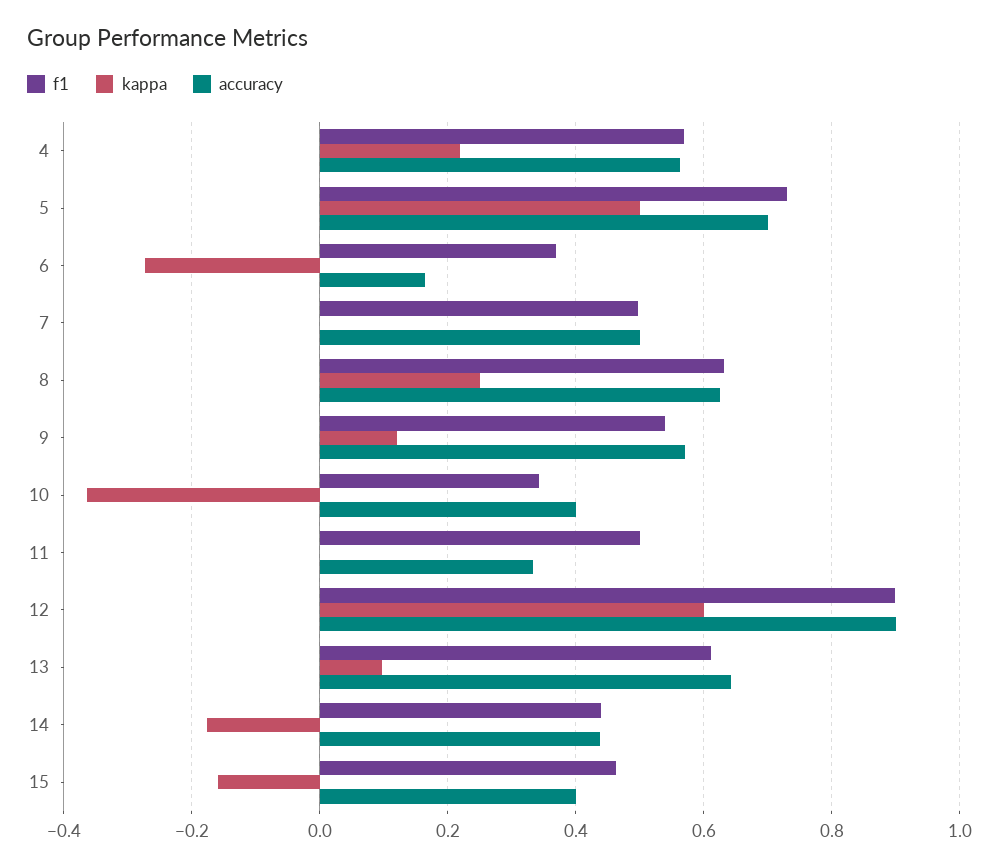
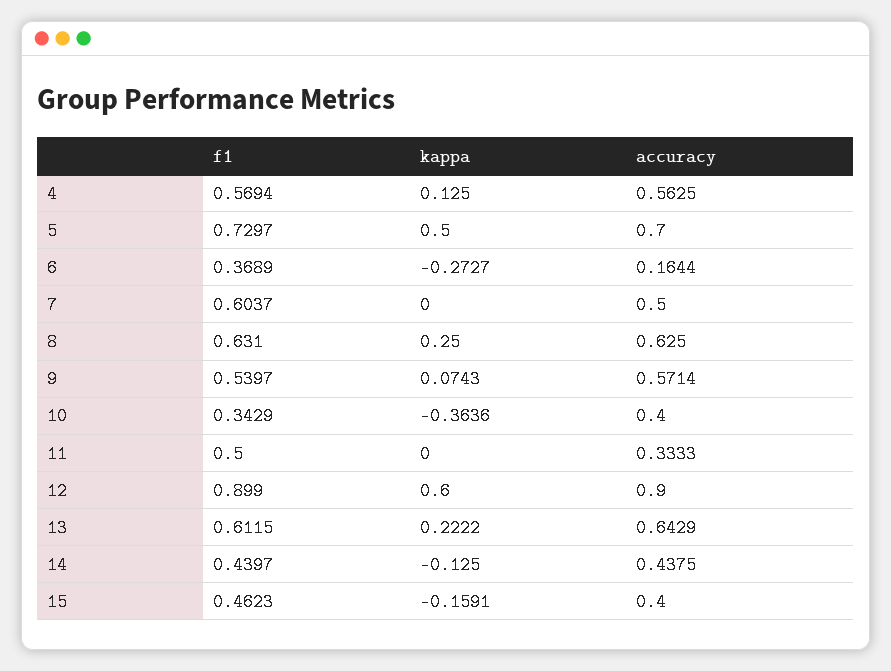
kappa, 4: 0.22 -> 0.125
f1, 7: 0.5 -> 0.6037
kappa, 9: 0.12 -> 0.0743
kappa, 13: 0.1 -> 0.2222
kappa, 14: -0.18 -> -0.125

